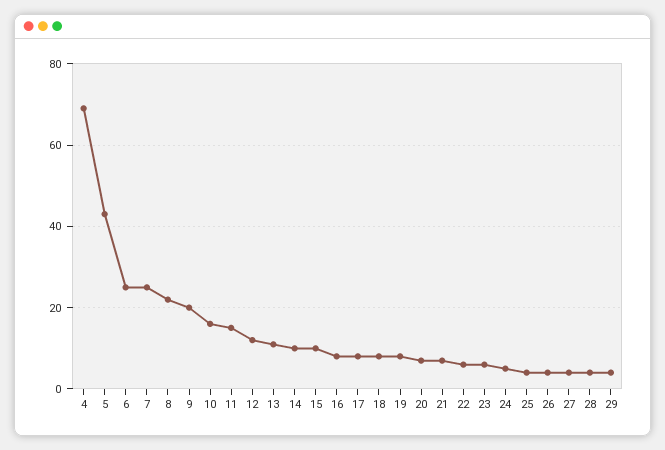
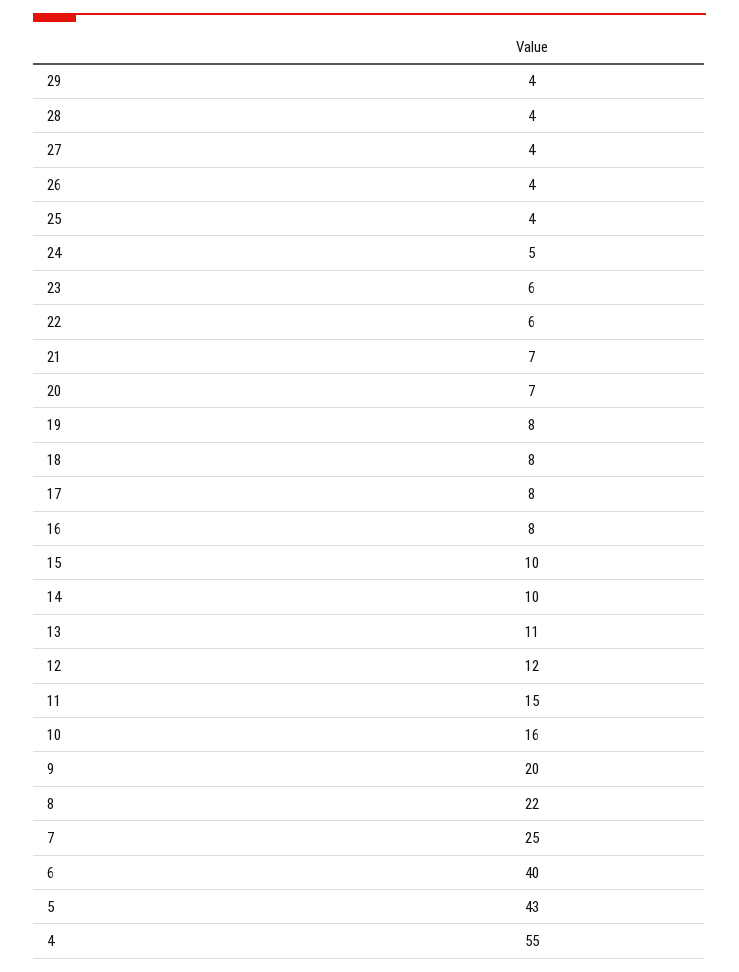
4: 70 -> 55
6: 25 -> 40

